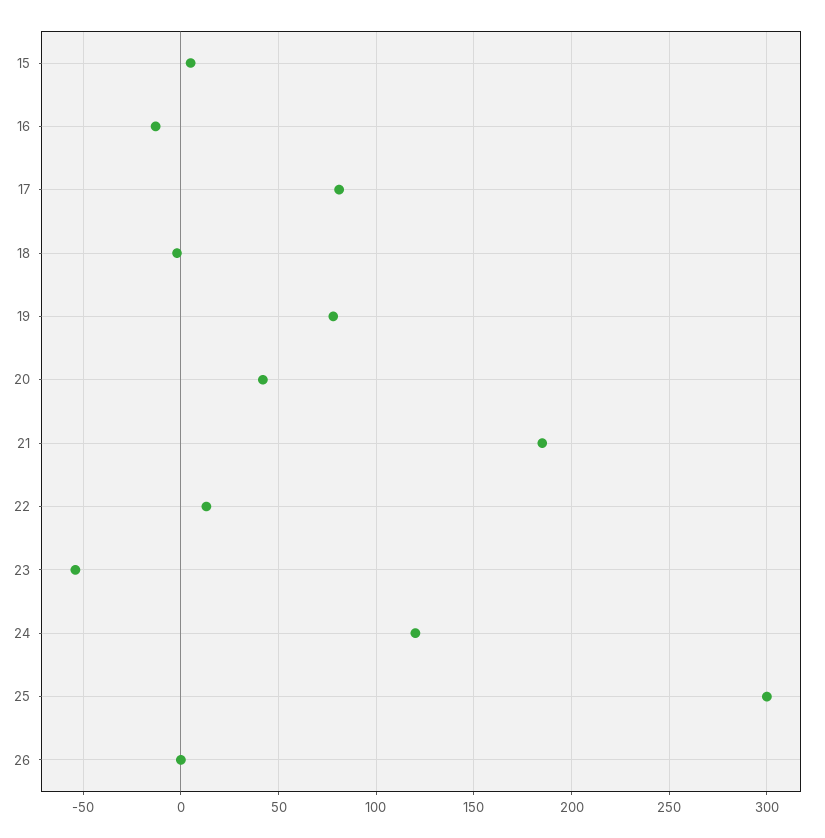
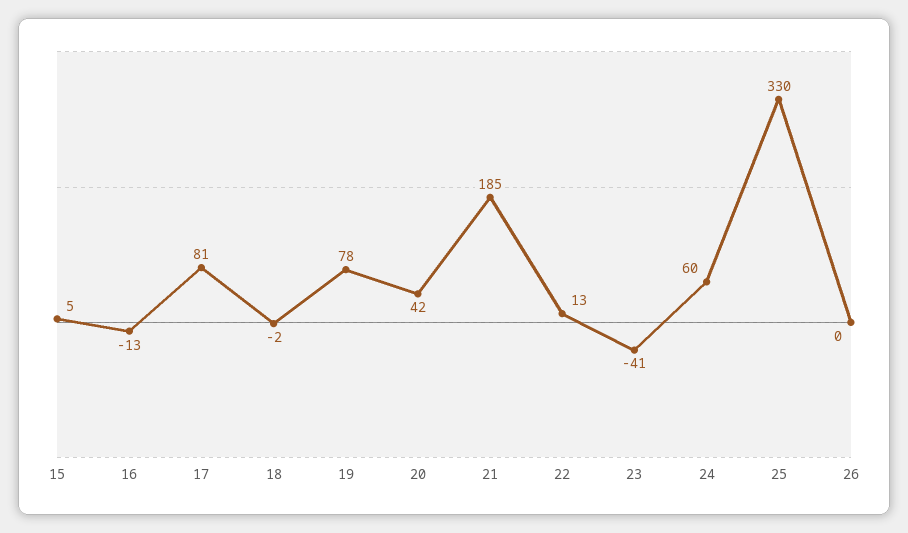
23: -55 -> -41
24: 120 -> 60
25: 300 -> 330

